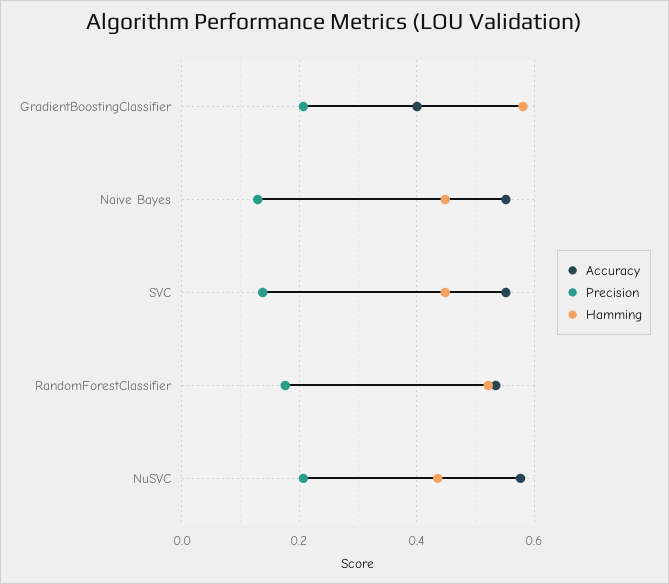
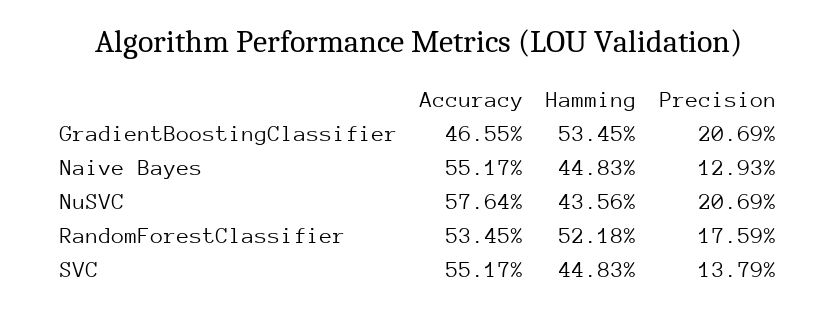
Accuracy, GradientBoostingClassifier: 0.4 -> 0.4655
Hamming, GradientBoostingClassifier: 0.58 -> 0.5345

